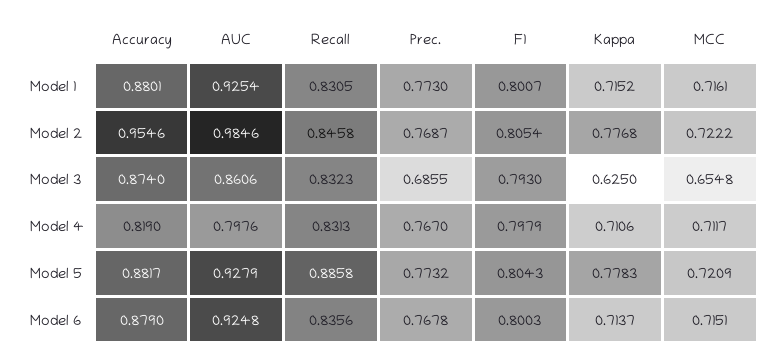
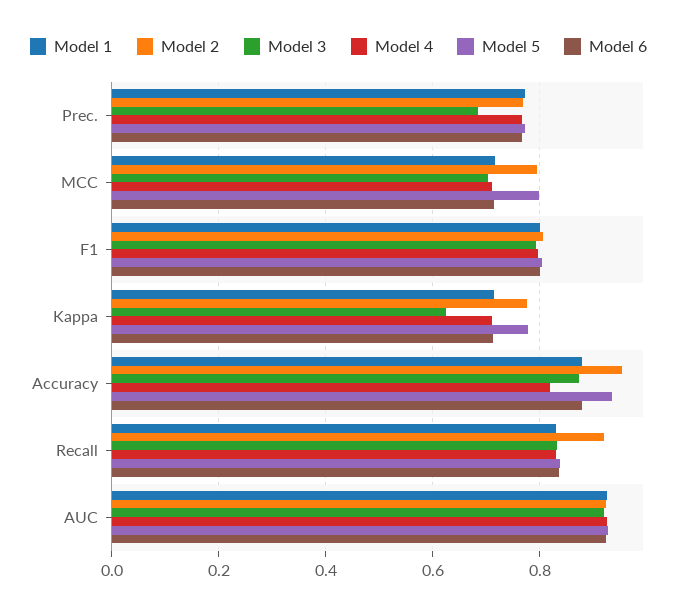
Model 2, AUC: 0.9846 -> 0.92
Model 2, Recall: 0.8458 -> 0.92
Model 2, MCC: 0.7222 -> 0.8
Model 3, AUC: 0.8606 -> 0.92
Model 3, MCC: 0.6548 -> 0.7
Model 4, AUC: 0.7976 -> 0.92
Model 5, Accuracy: 0.8817 -> 0.94
Model 5, Recall: 0.8858 -> 0.84
Model 5, MCC: 0.7209 -> 0.8

